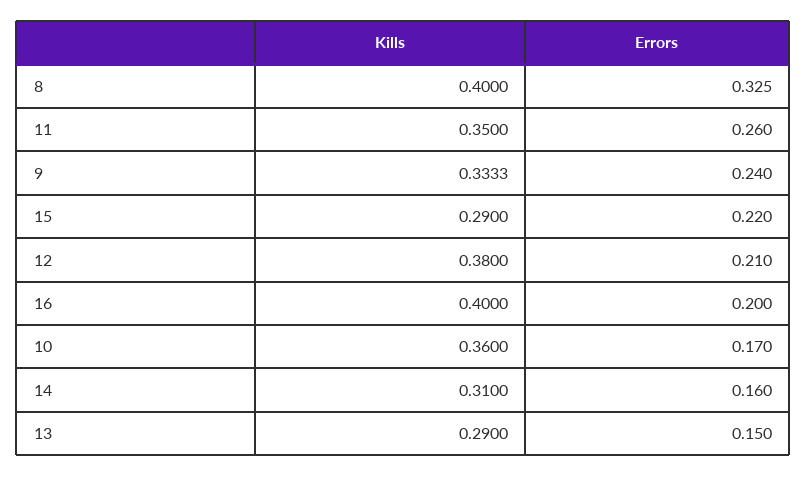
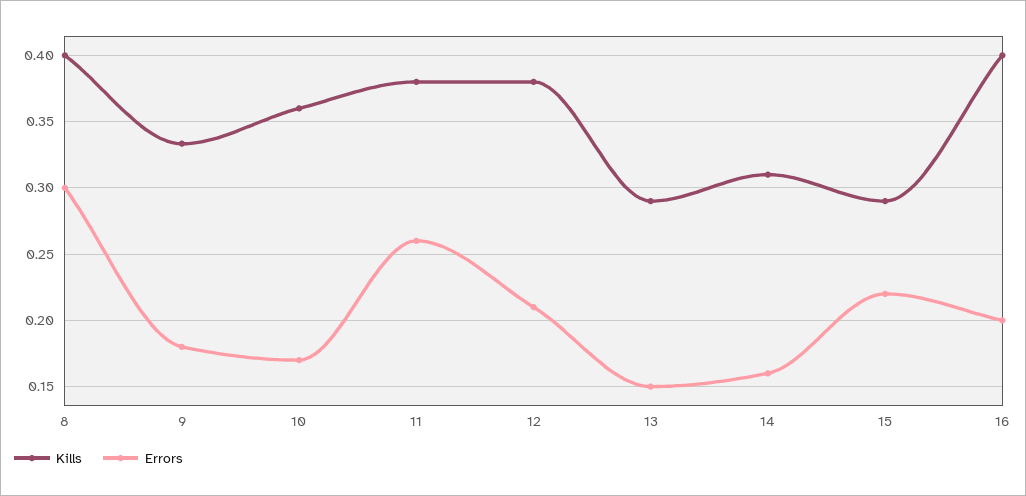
Errors, 8: 0.325 -> 0.3
Kills, 11: 0.35 -> 0.38
Errors, 9: 0.24 -> 0.18

